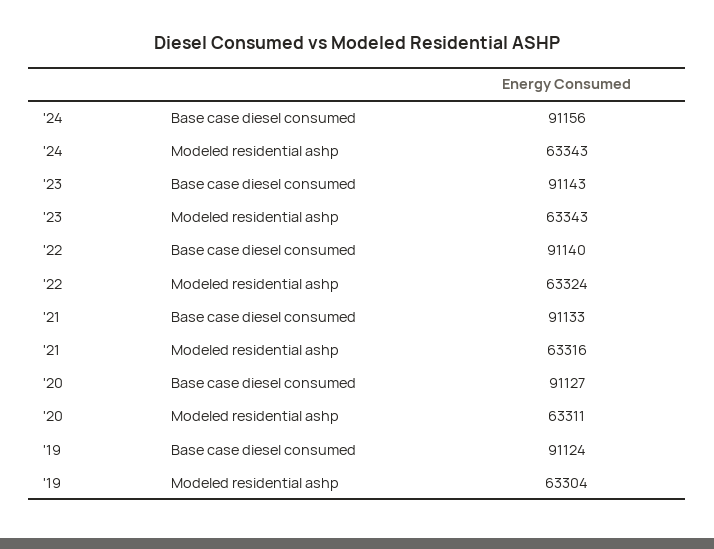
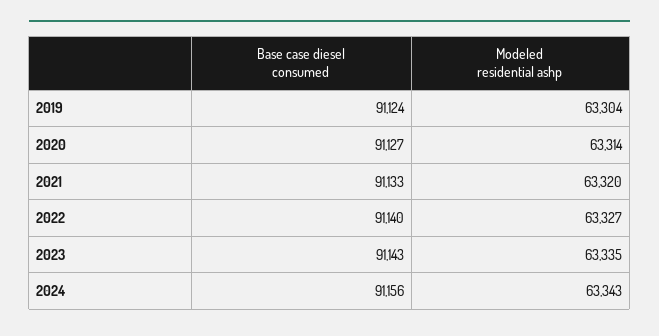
'23, Modeled residential ashp: 63343 -> 63335
'22, Modeled residential ashp: 63324 -> 63327
'21, Modeled residential ashp: 63316 -> 63320
'20, Modeled residential ashp: 63311 -> 63314

